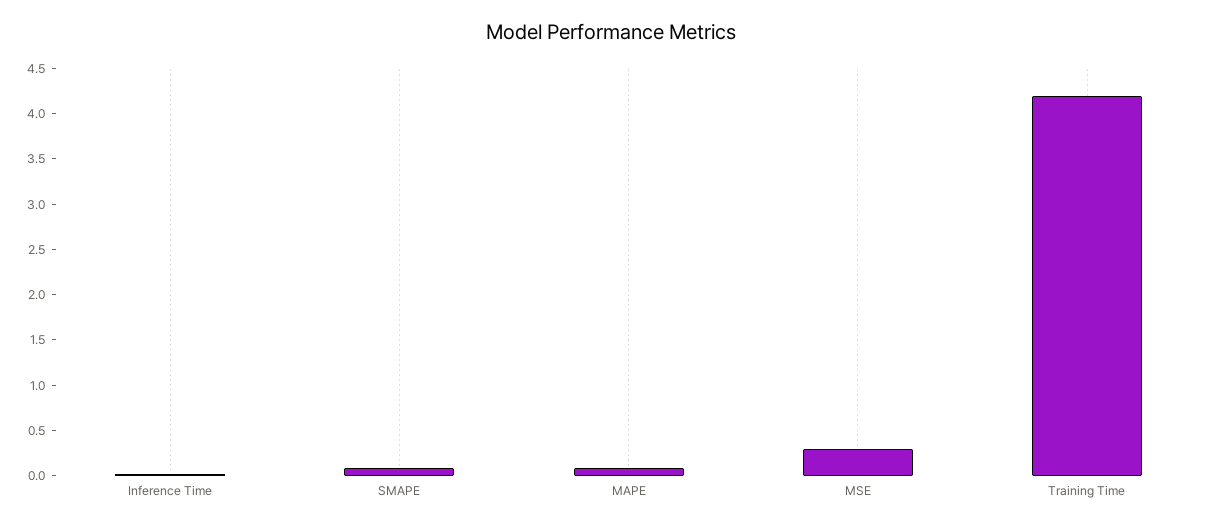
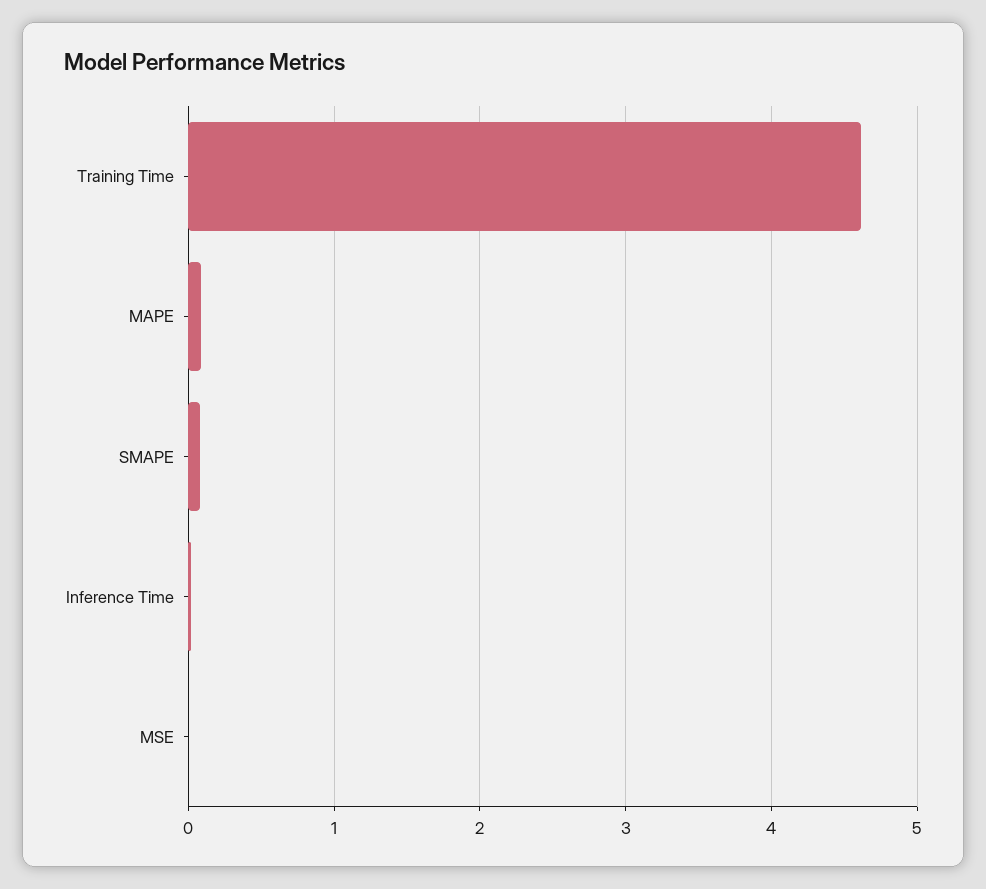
MSE: 0.3 -> 0
Training Time: 4.2 -> 4.6

